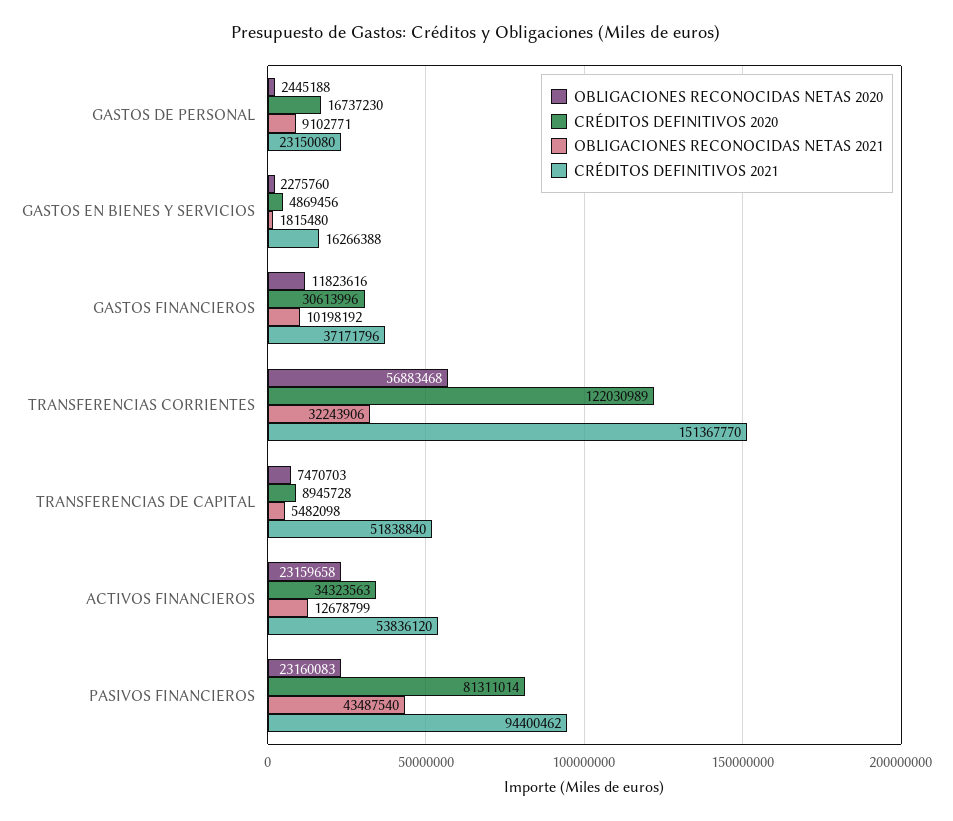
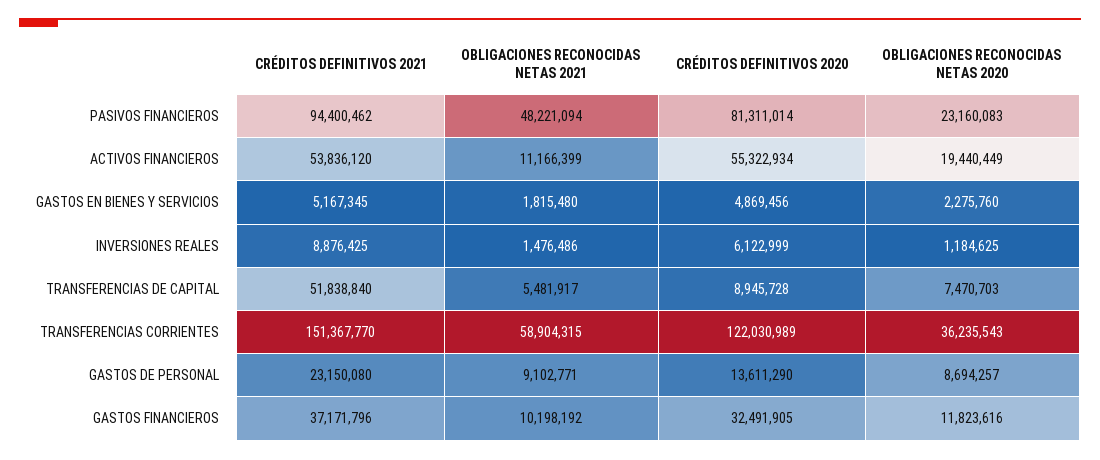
OBLIGACIONES RECONOCIDAS NETAS 2020, GASTOS DE PERSONAL: 2445188 -> 8694257
CRÉDITOS DEFINITIVOS 2020, GASTOS DE PERSONAL: 16737230 -> 13611290
CRÉDITOS DEFINITIVOS 2021, GASTOS EN BIENES Y SERVICIOS: 16266388 -> 5167345
CRÉDITOS DEFINITIVOS 2020, GASTOS FINANCIEROS: 30613996 -> 32491905
OBLIGACIONES RECONOCIDAS NETAS 2020, TRANSFERENCIAS CORRIENTES: 56883468 -> 36235543
OBLIGACIONES RECONOCIDAS NETAS 2021, TRANSFERENCIAS CORRIENTES: 32243906 -> 58904315
OBLIGACIONES RECONOCIDAS NETAS 2021, TRANSFERENCIAS DE CAPITAL: 5482098 -> 5481917
OBLIGACIONES RECONOCIDAS NETAS 2020, ACTIVOS FINANCIEROS: 23159658 -> 19440449
CRÉDITOS DEFINITIVOS 2020, ACTIVOS FINANCIEROS: 34323563 -> 55322934
OBLIGACIONES RECONOCIDAS NETAS 2021, ACTIVOS FINANCIEROS: 12678799 -> 11166399
OBLIGACIONES RECONOCIDAS NETAS 2021, PASIVOS FINANCIEROS: 43487540 -> 48221094
CRÉDITOS DEFINITIVOS 2021, INVERSIONES REALES: none -> 8876425
OBLIGACIONES RECONOCIDAS NETAS 2021, INVERSIONES REALES: none -> 1476486
CRÉDITOS DEFINITIVOS 2020, INVERSIONES REALES: none -> 6122999
OBLIGACIONES RECONOCIDAS NETAS 2020, INVERSIONES REALES: none -> 1184625

